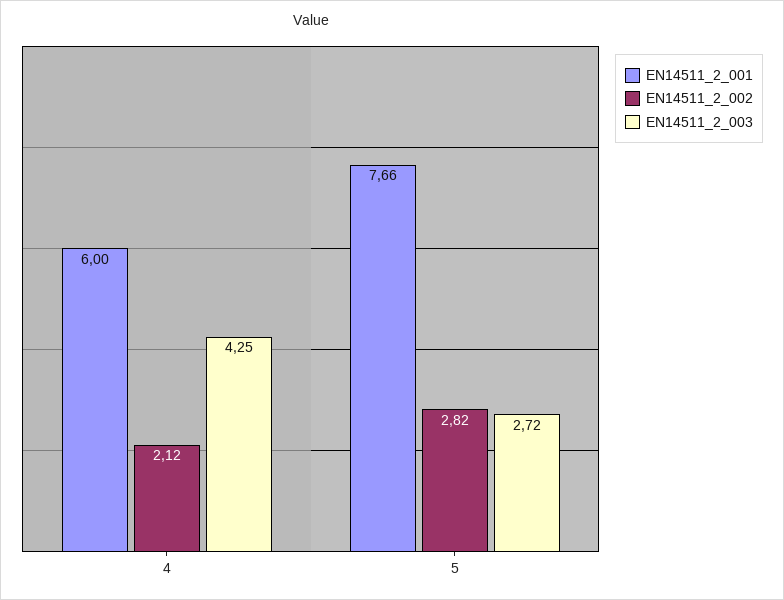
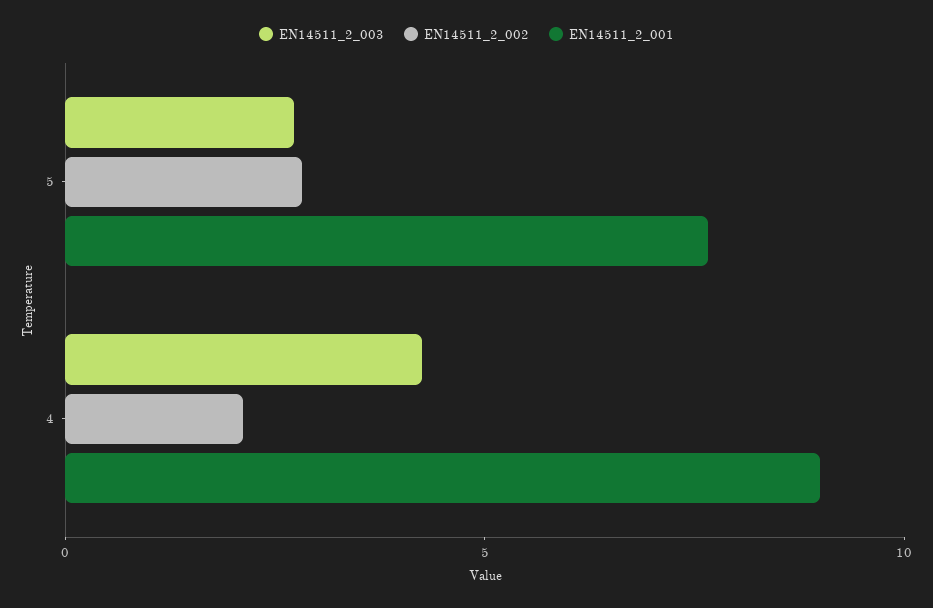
EN14511_2_001, 4: 6 -> 9

